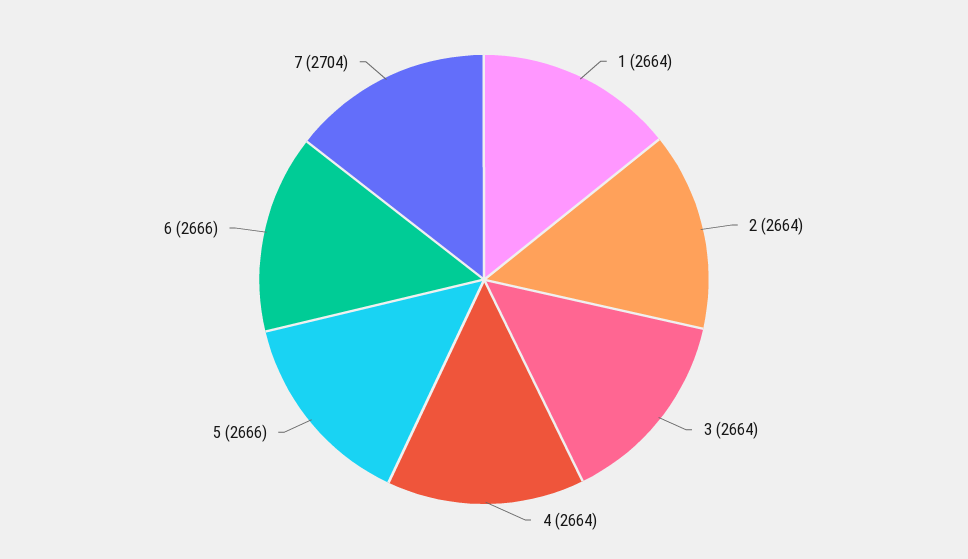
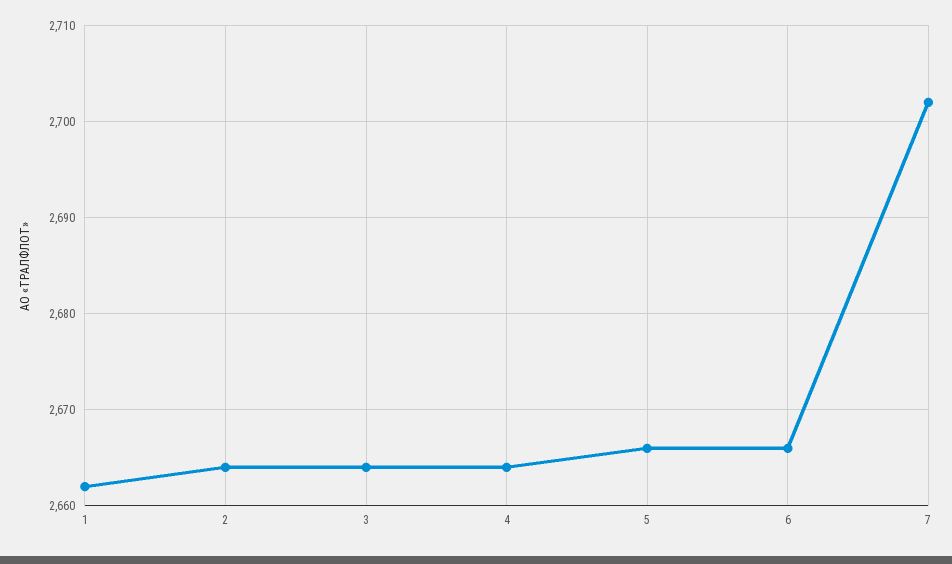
1: 2664 -> 2662
7: 2704 -> 2702

